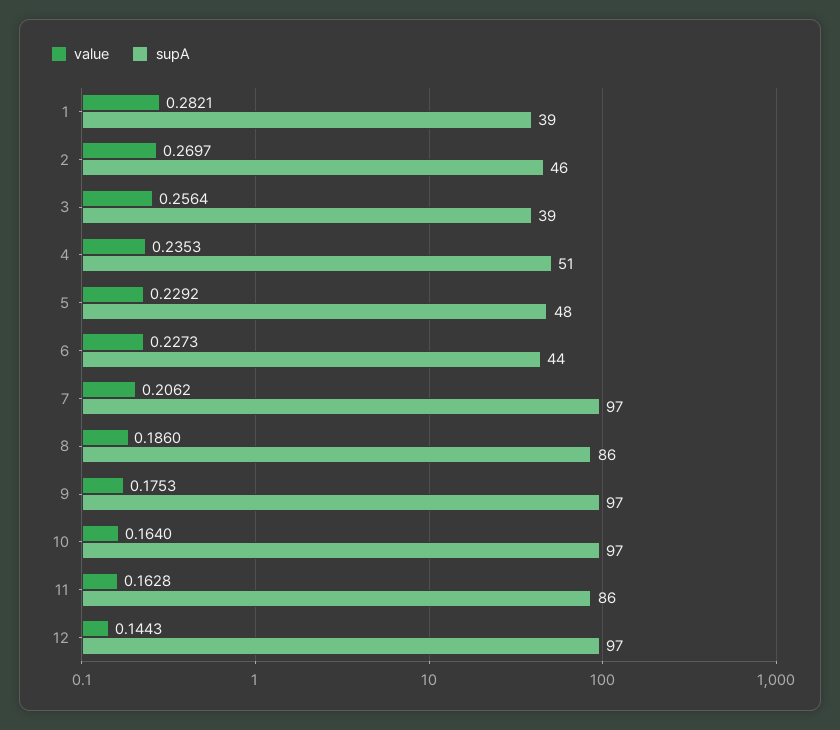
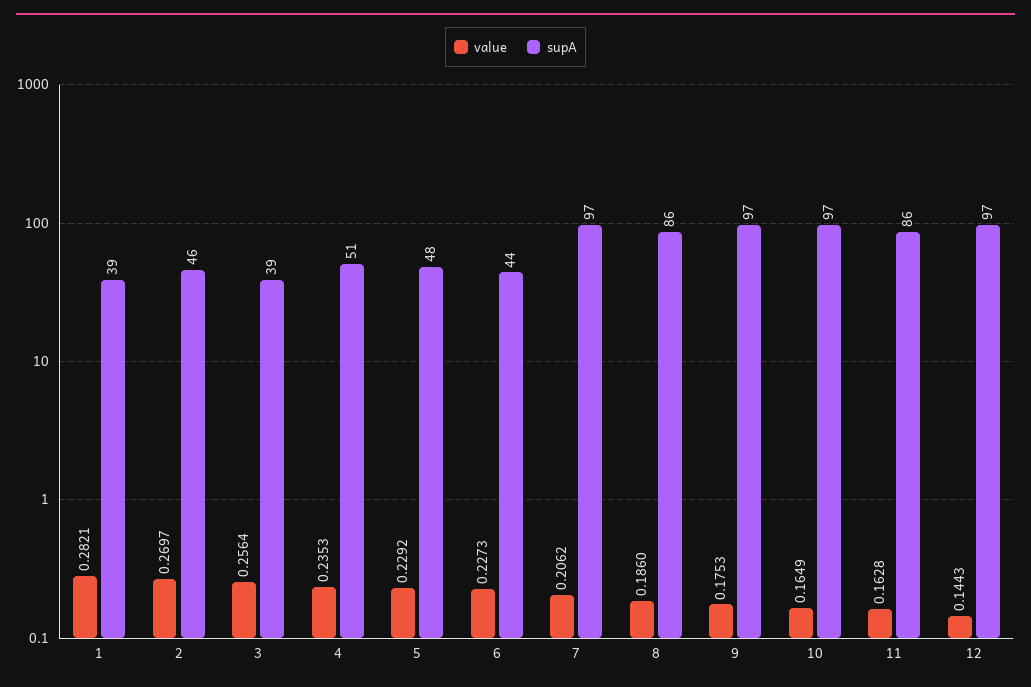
value, 10: 0.164 -> 0.1649

